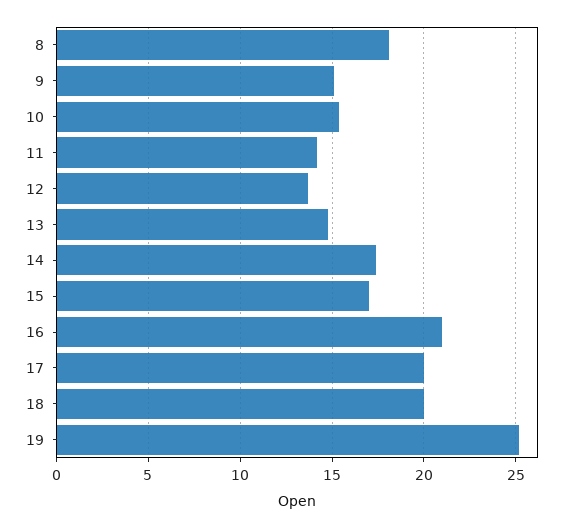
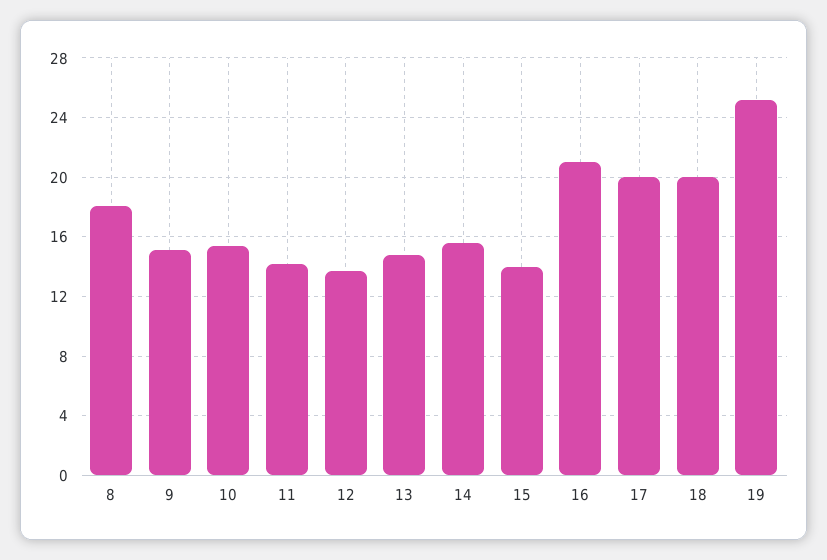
14: 17.5 -> 15.5
15: 17 -> 14

